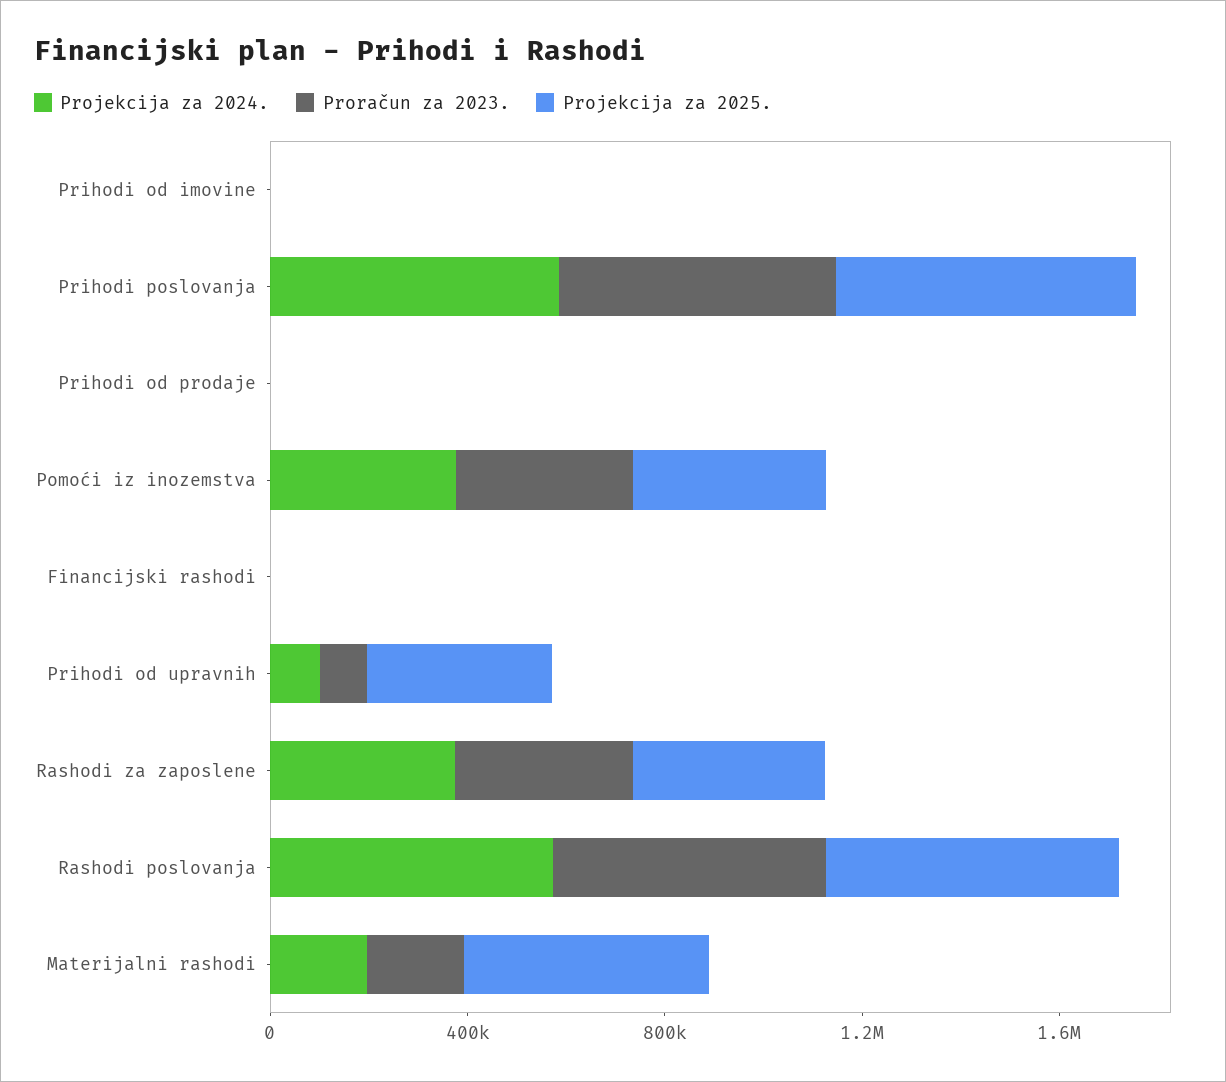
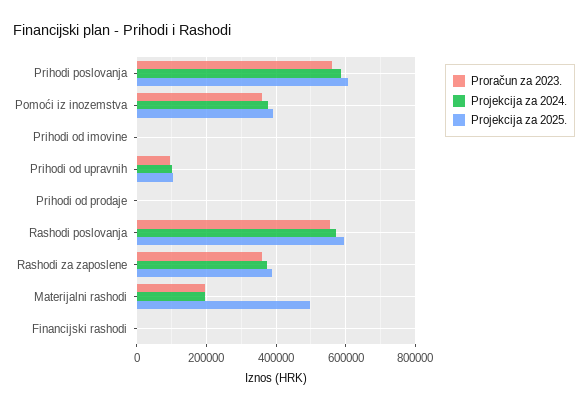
Projekcija za 2025., Prihodi od upravnih: 400000 -> 100000

